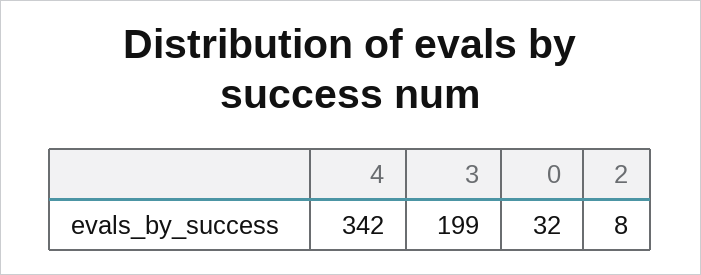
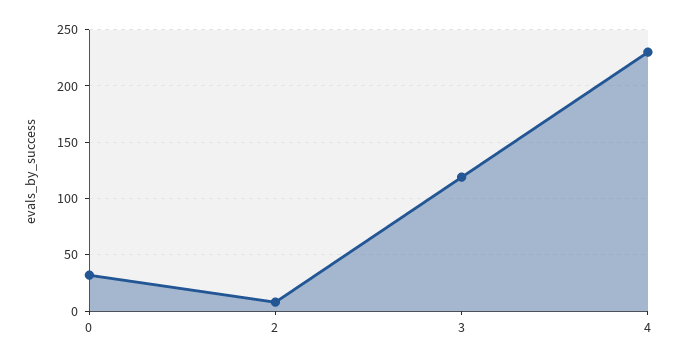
4: 342 -> 230
3: 199 -> 120

